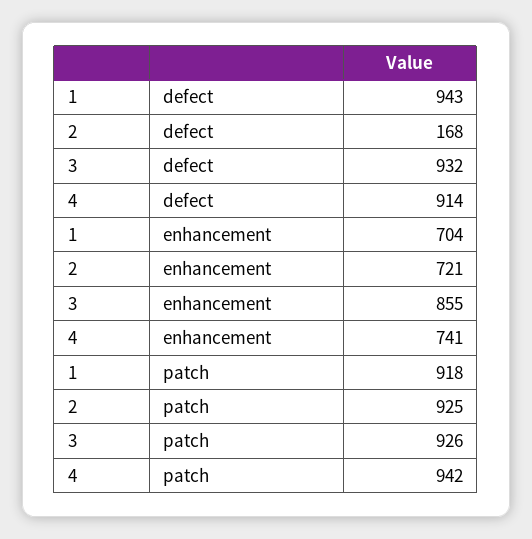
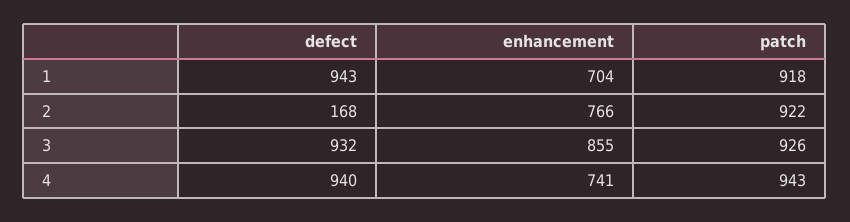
4, defect: 914 -> 940
2, enhancement: 721 -> 766
2, patch: 925 -> 922
4, patch: 942 -> 943

